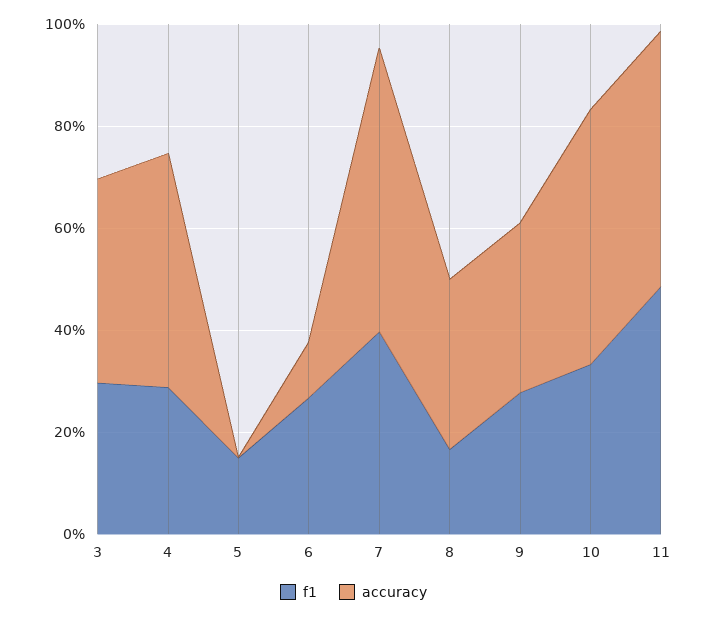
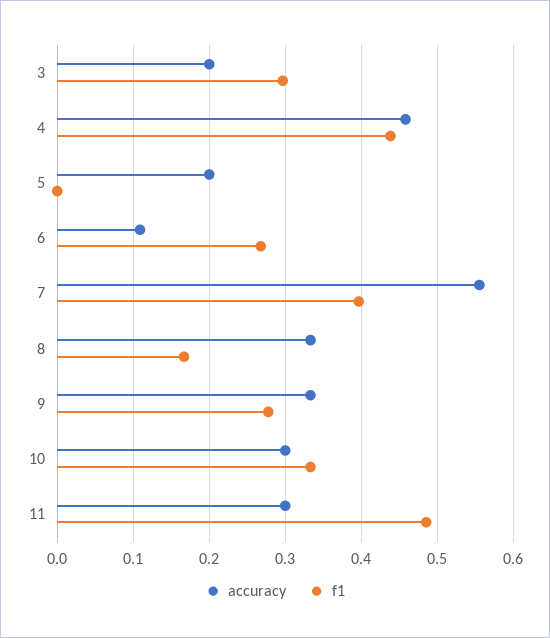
accuracy, 3: 0.4 -> 0.2
f1, 4: 0.3 -> 0.44
f1, 5: 0.15 -> 0
accuracy, 5: 0 -> 0.2
accuracy, 10: 0.5 -> 0.3
accuracy, 11: 0.5 -> 0.3

